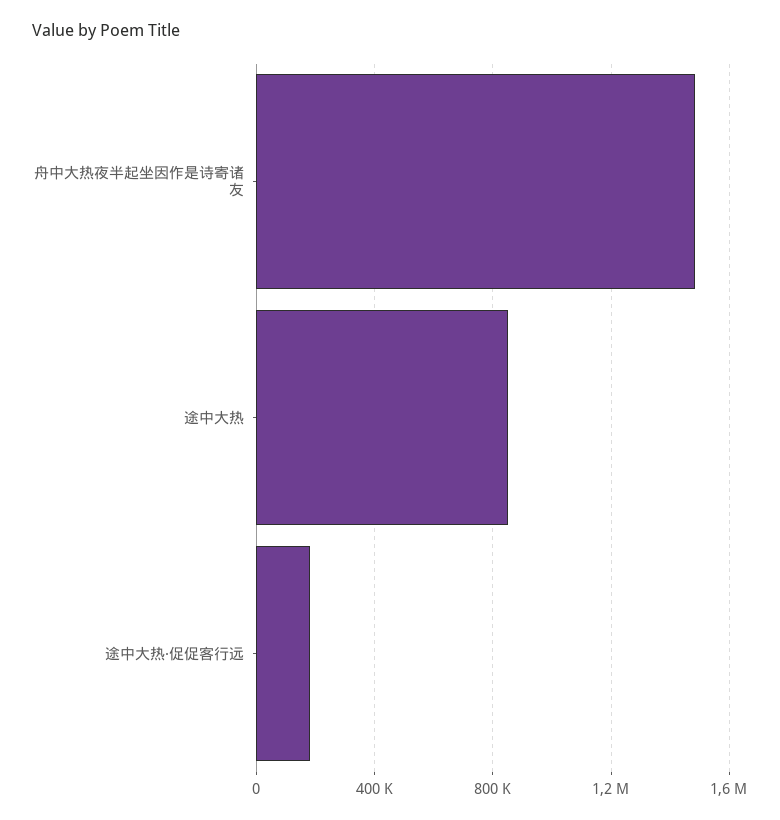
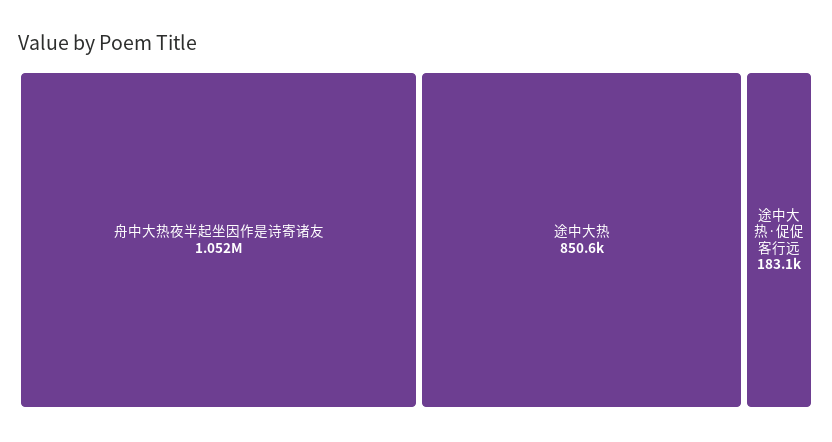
舟中大热夜半起坐因作是诗寄诸友: 1500000 -> 1052000

